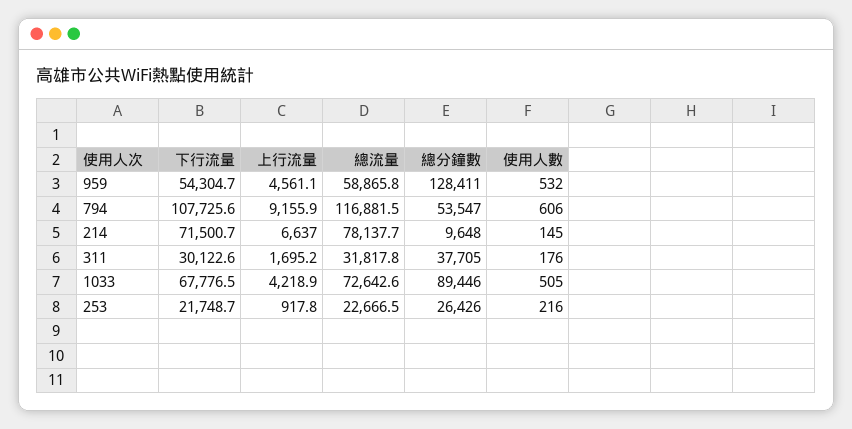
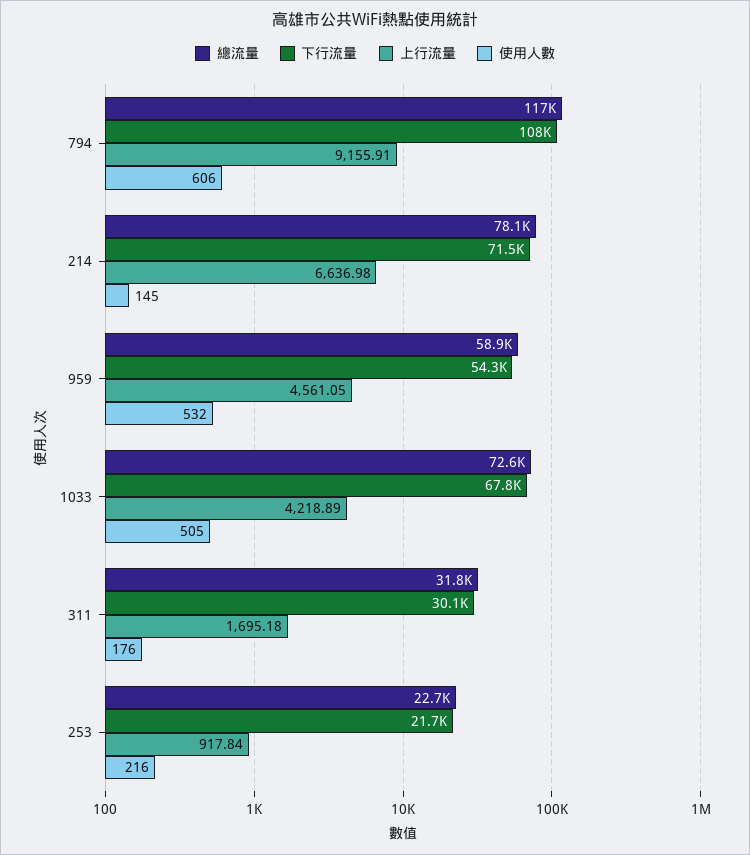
總分鐘數, 959: 128411 -> none
總分鐘數, 794: 53547 -> none
總分鐘數, 214: 9648 -> none
總分鐘數, 311: 37705 -> none
總分鐘數, 1033: 89446 -> none
總分鐘數, 253: 26426 -> none

